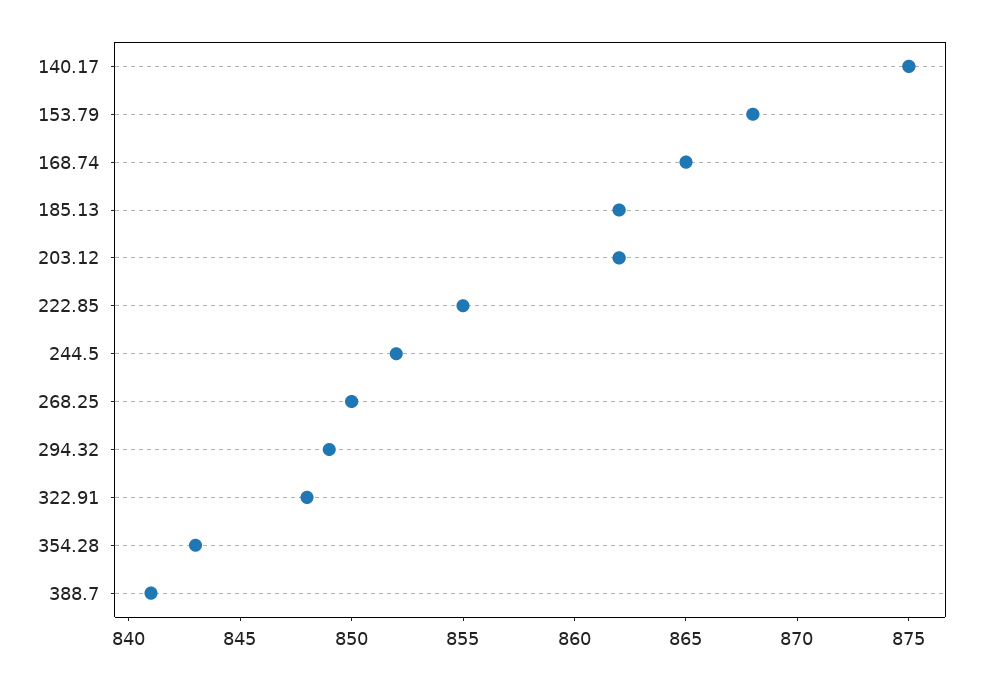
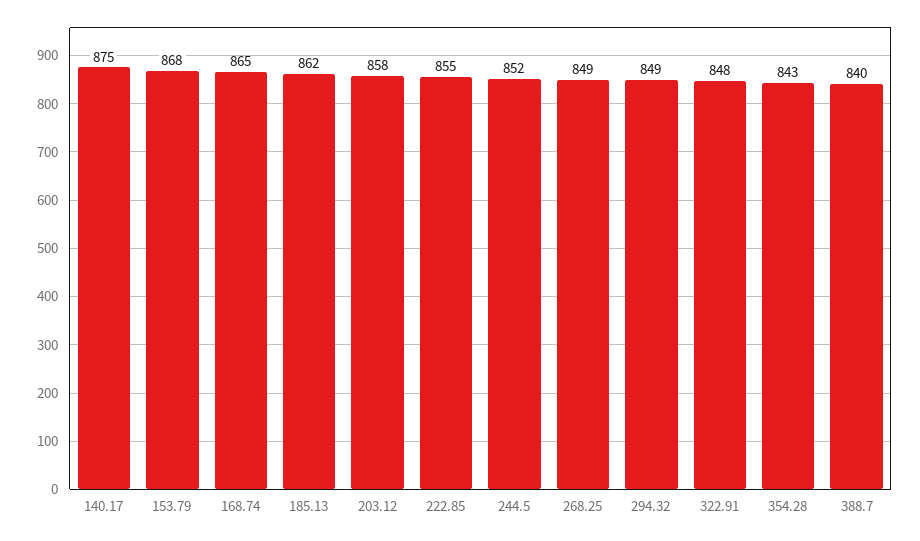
203.12: 862 -> 858
268.25: 850 -> 849
388.7: 841 -> 840

